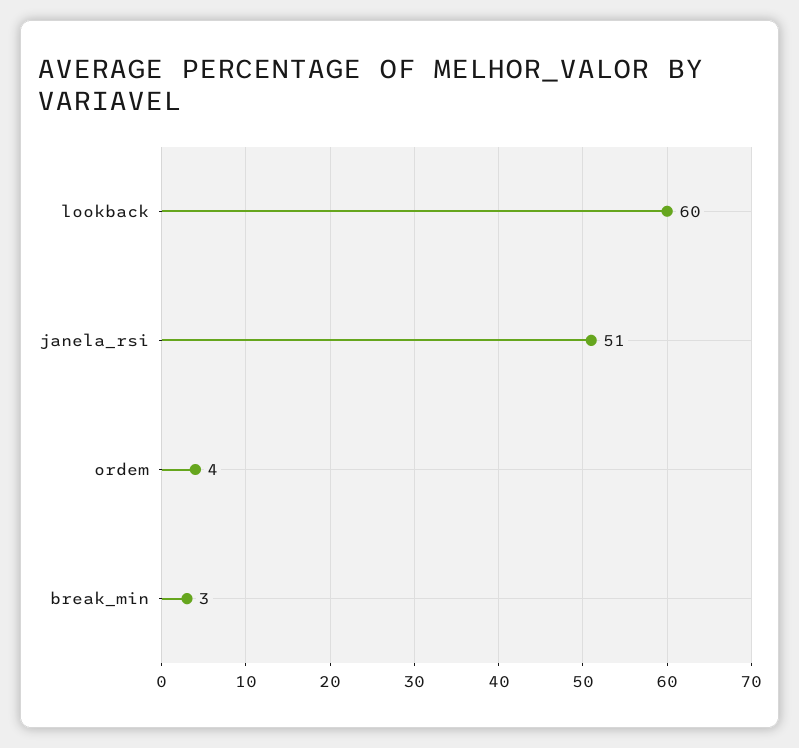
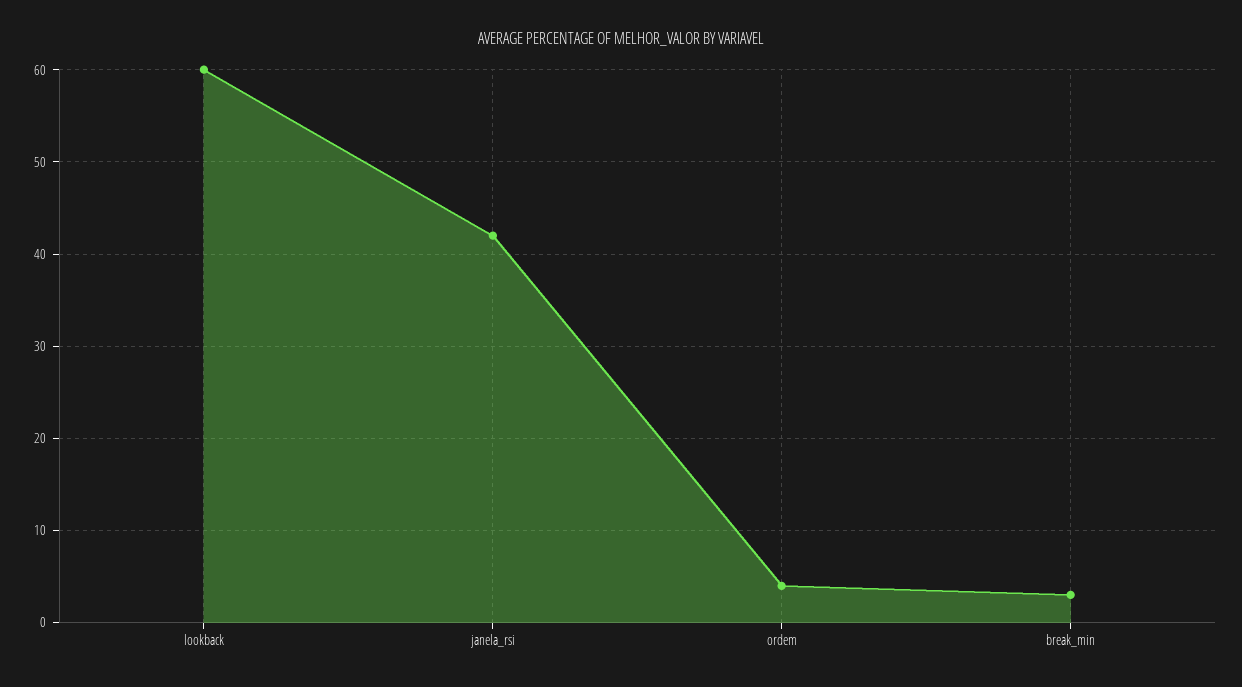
janela_rsi: 51 -> 42

